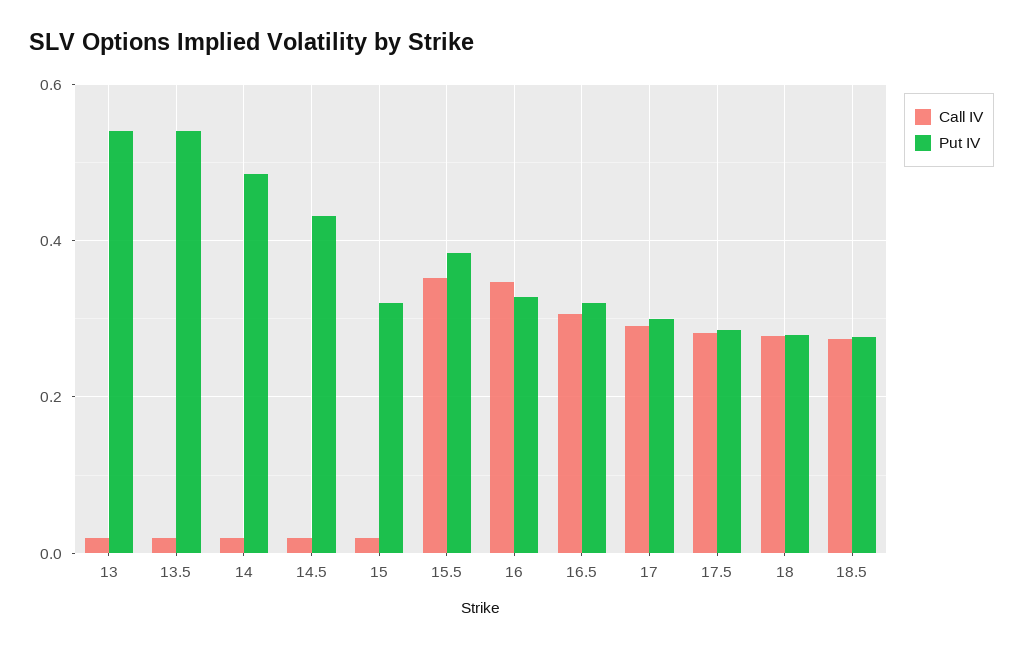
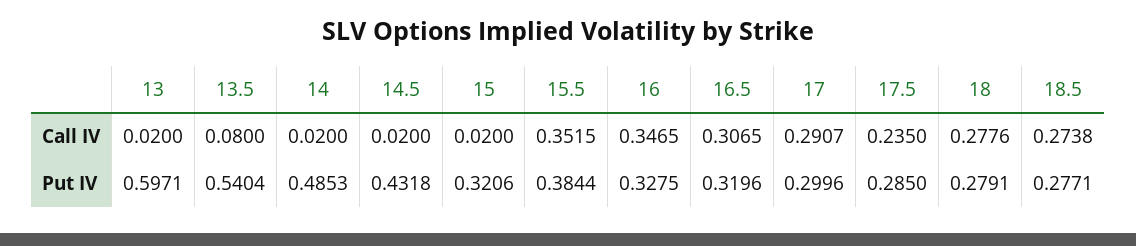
Put IV, 13: 0.54 -> 0.5971
Call IV, 13.5: 0.02 -> 0.08
Call IV, 17.5: 0.28 -> 0.235

